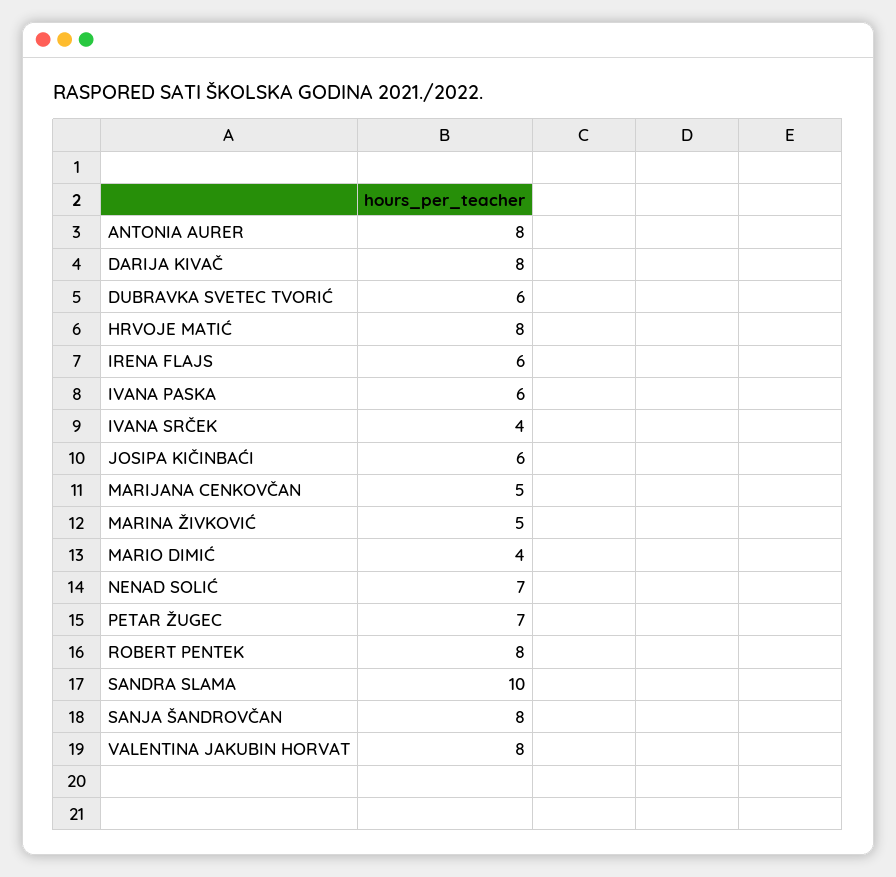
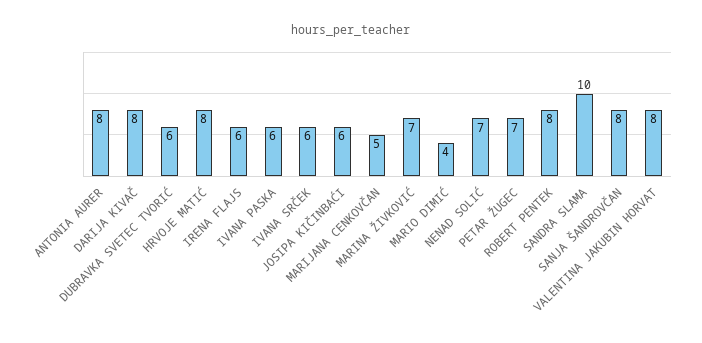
IVANA SRČEK: 4 -> 6
MARINA ŽIVKOVIĆ: 5 -> 7

